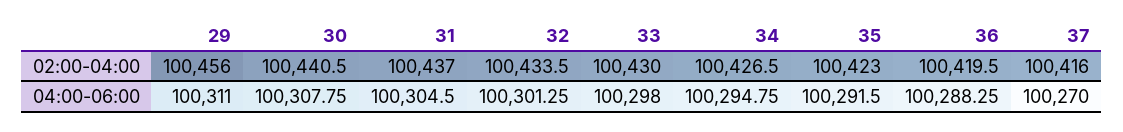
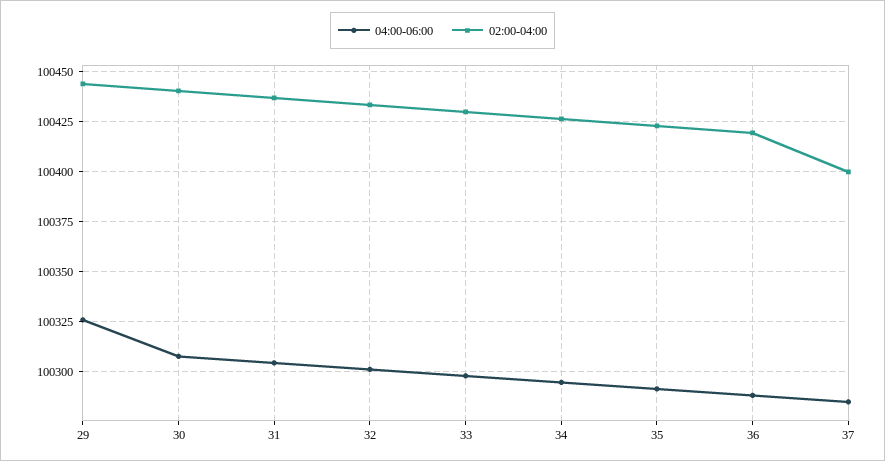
02:00-04:00, 29: 100456 -> 100445
02:00-04:00, 37: 100416 -> 100400
04:00-06:00, 29: 100311 -> 100325
04:00-06:00, 37: 100270 -> 100285

